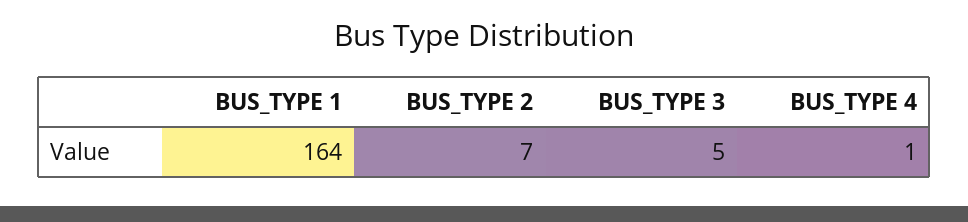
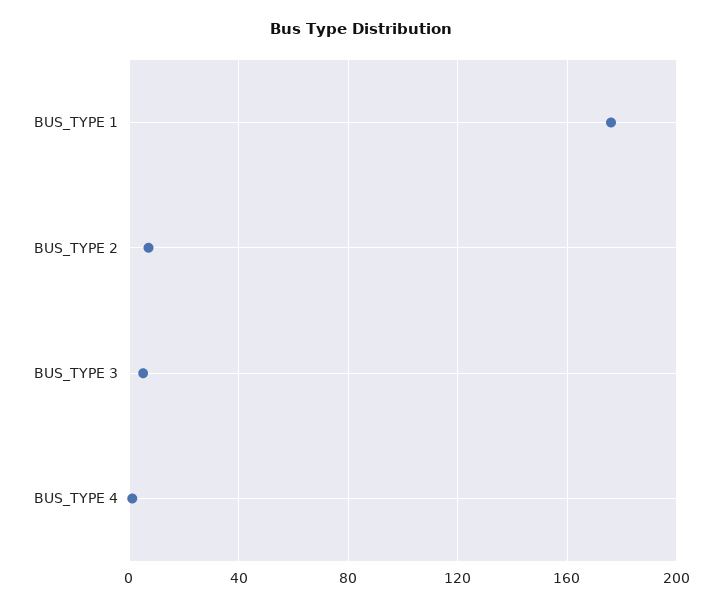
BUS_TYPE 1: 164 -> 175

